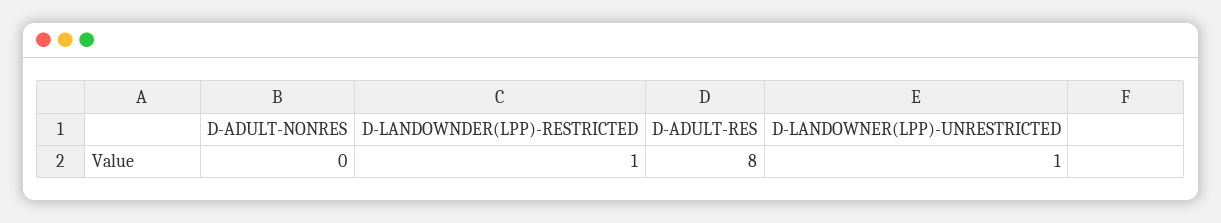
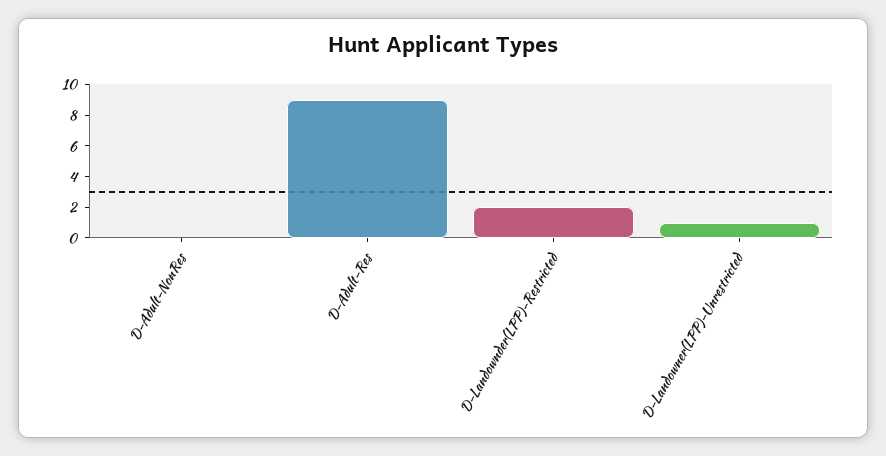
D-LANDOWNDER(LPP)-RESTRICTED: 1 -> 2
D-ADULT-RES: 8 -> 9

